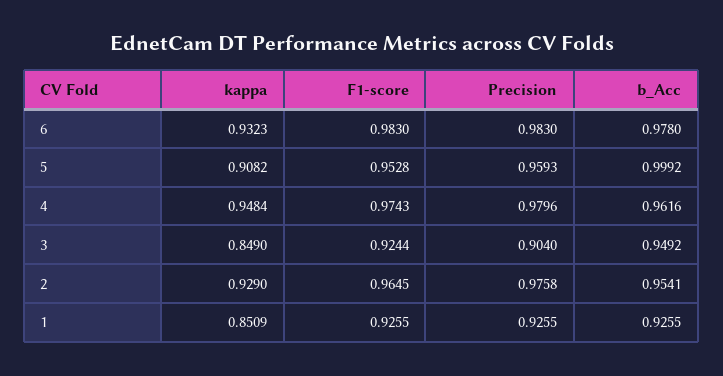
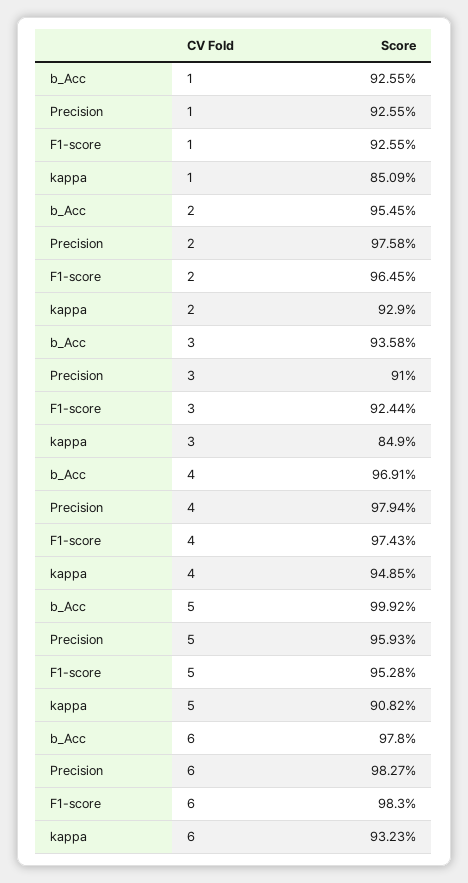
Precision, 6: 0.983 -> 0.9827
kappa, 4: 0.9484 -> 0.9485
Precision, 4: 0.9796 -> 0.9794
b_Acc, 4: 0.9616 -> 0.9691
Precision, 3: 0.904 -> 0.91
b_Acc, 3: 0.9492 -> 0.9358
b_Acc, 2: 0.9541 -> 0.9545

